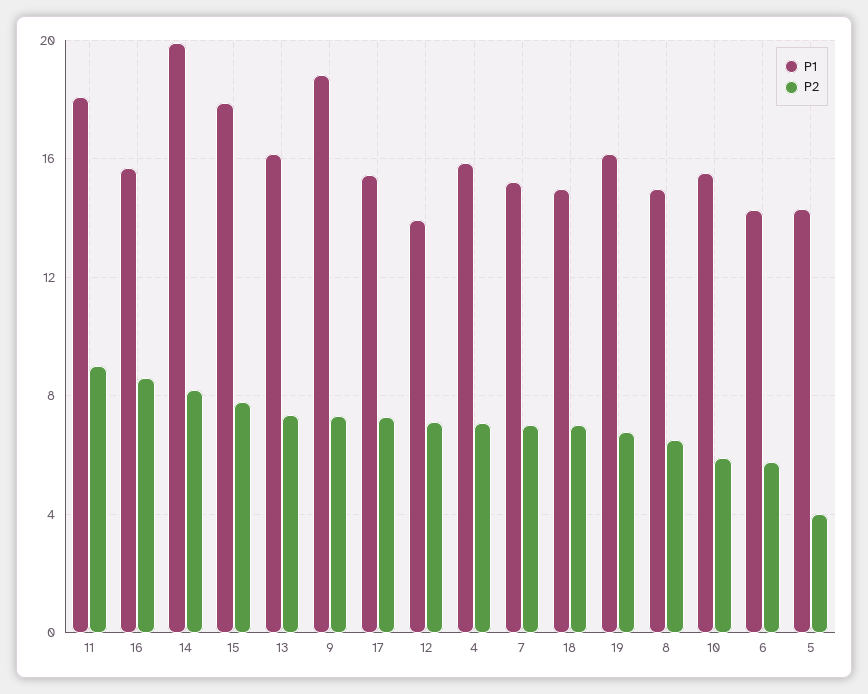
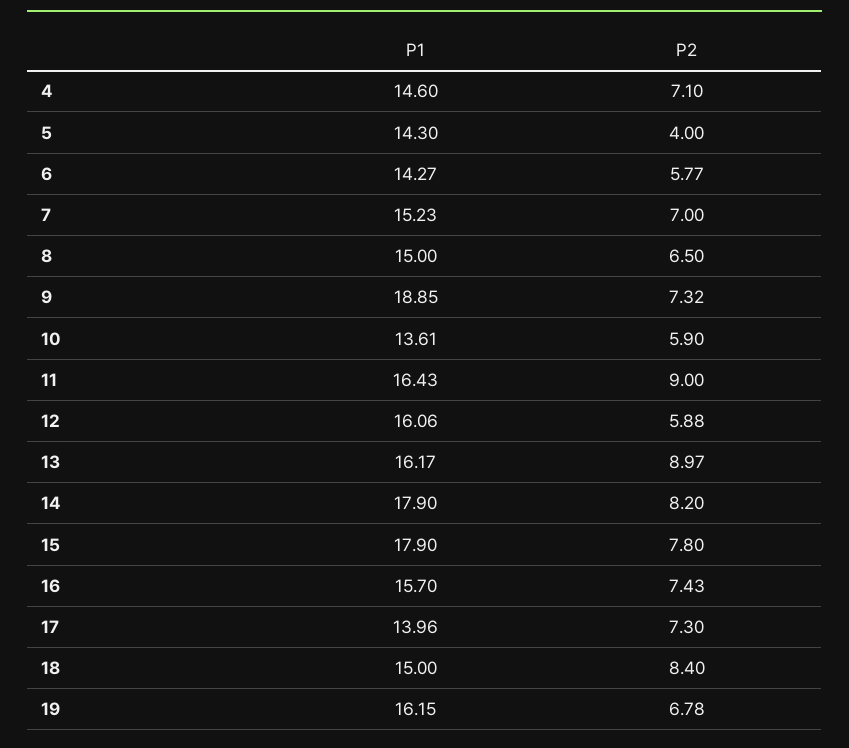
P1, 11: 18 -> 16.43
P2, 16: 8.5 -> 7.43
P1, 14: 20 -> 17.9
P2, 13: 7.5 -> 8.97
P1, 17: 15.5 -> 13.96
P1, 12: 14 -> 16.06
P2, 12: 7 -> 5.88
P1, 4: 16 -> 14.6
P2, 18: 7 -> 8.4
P1, 10: 15.5 -> 13.61

